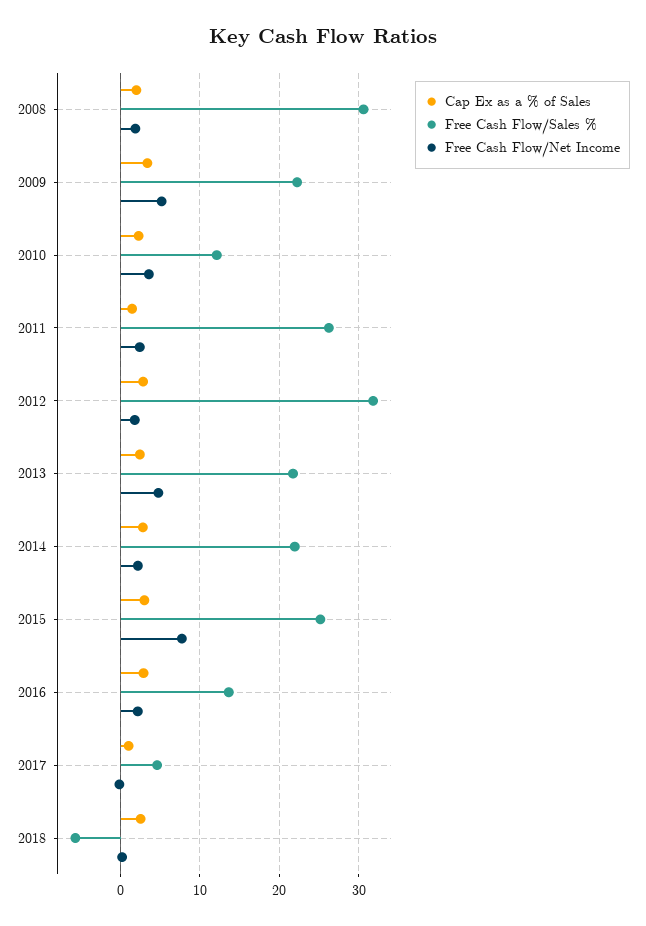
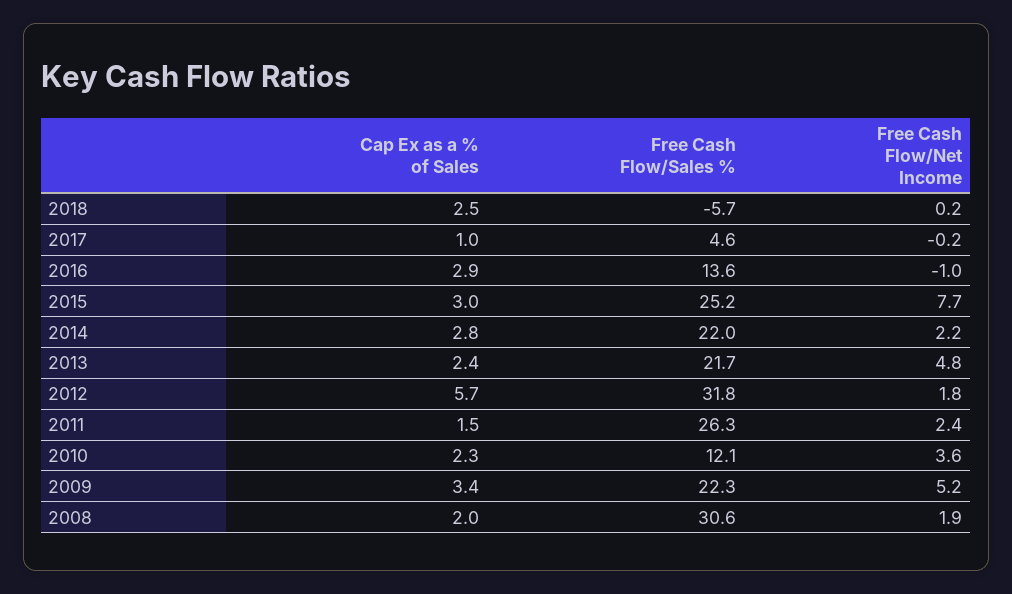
Cap Ex as a % of Sales, 2012: 3 -> 5.7
Free Cash Flow/Net Income, 2016: 2 -> -1

